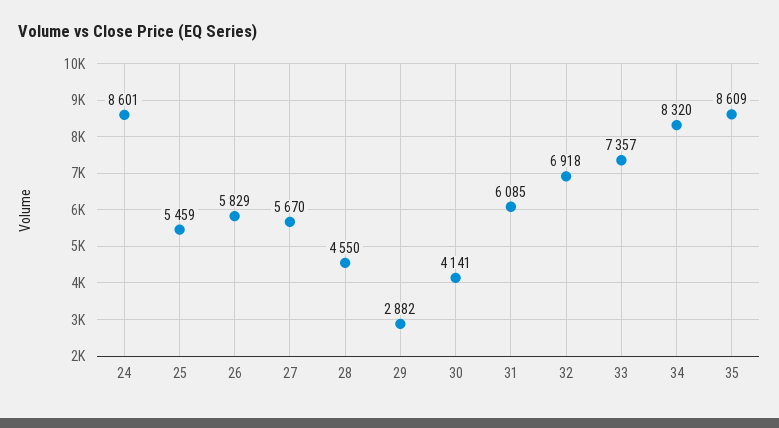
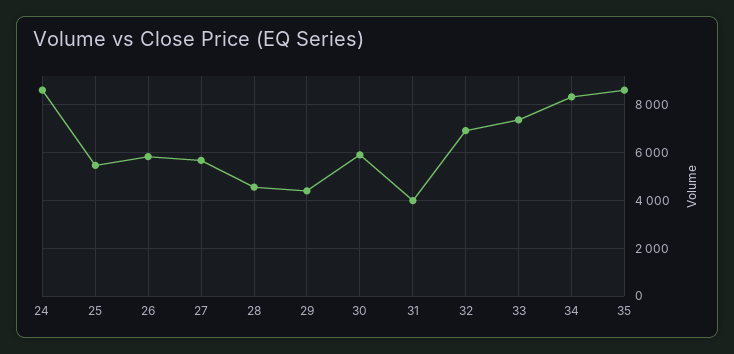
29: 2882 -> 4500
30: 4141 -> 6000
31: 6085 -> 4000

